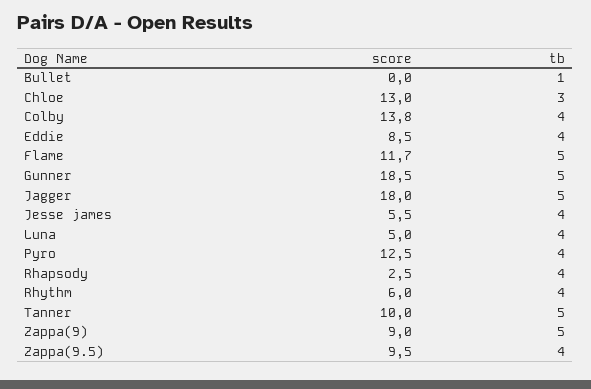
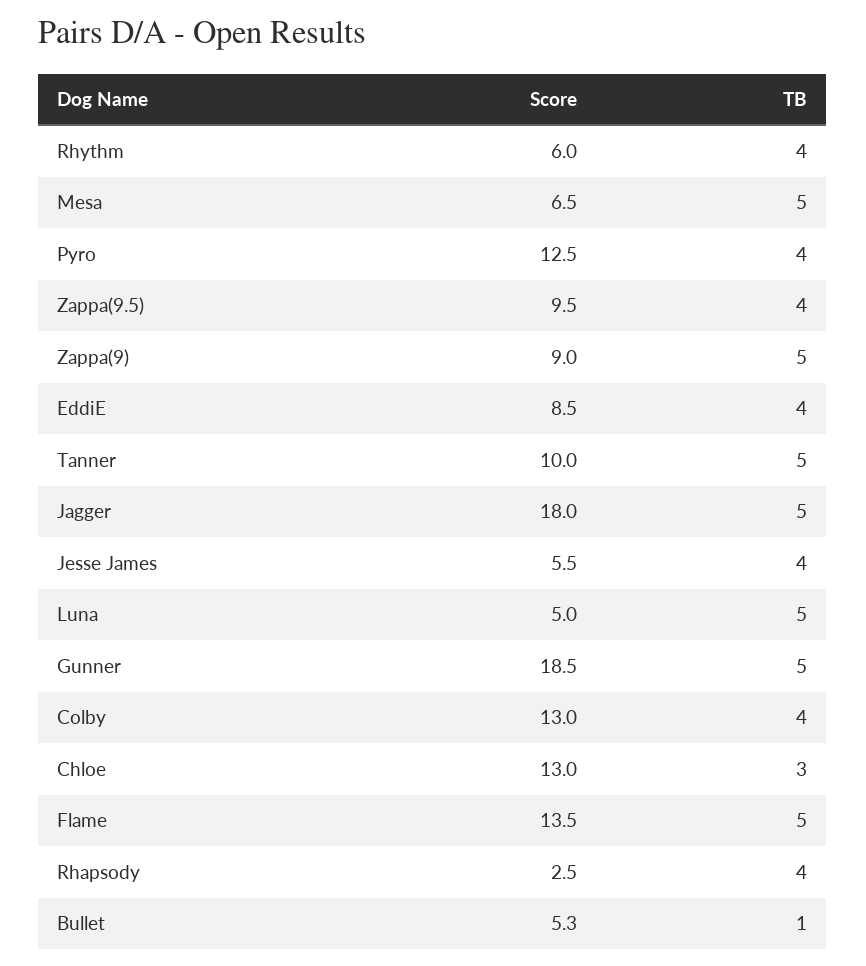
score, Bullet: 0 -> 5.3
score, Colby: 13.8 -> 13
score, Flame: 11.7 -> 13.5
tb, Luna: 4 -> 5
score, Mesa: none -> 6.5
tb, Mesa: none -> 5

